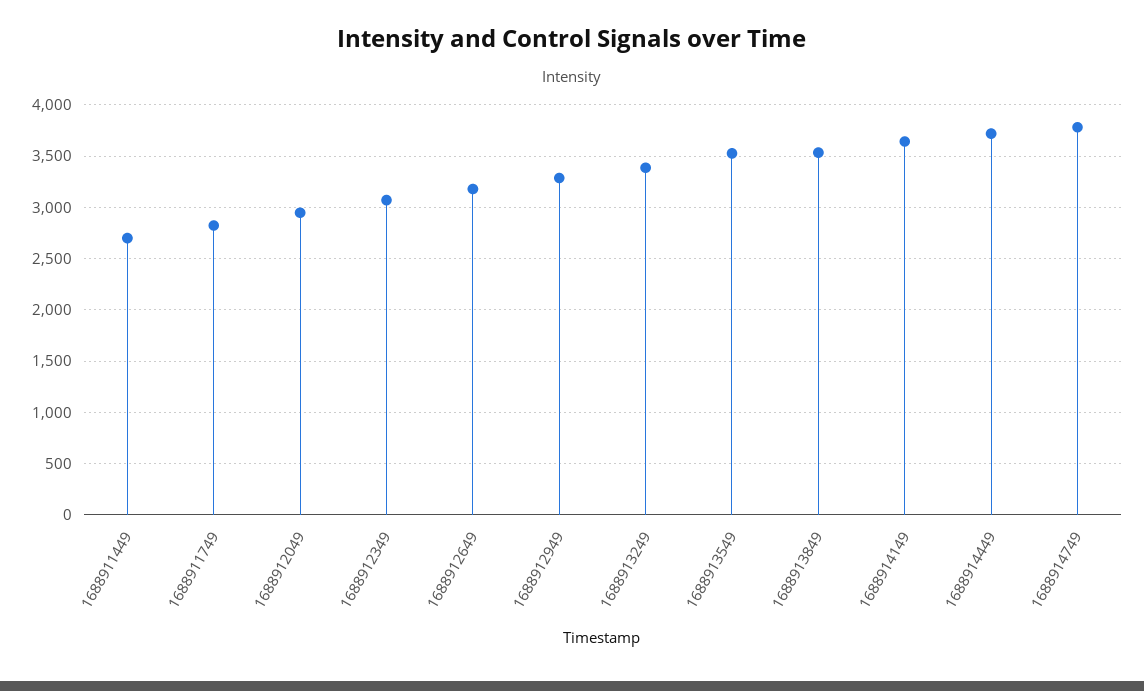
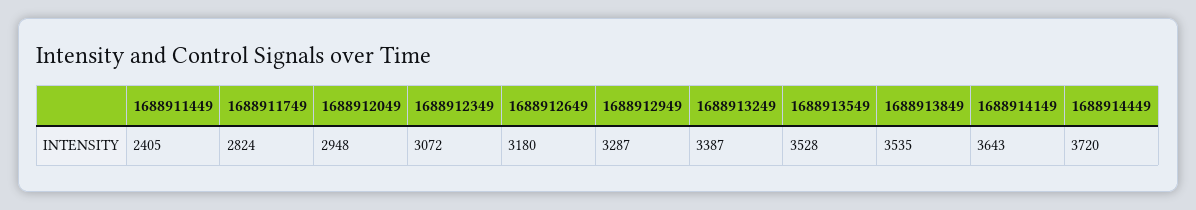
1688911449: 2700 -> 2405
1688914749: 3800 -> none

